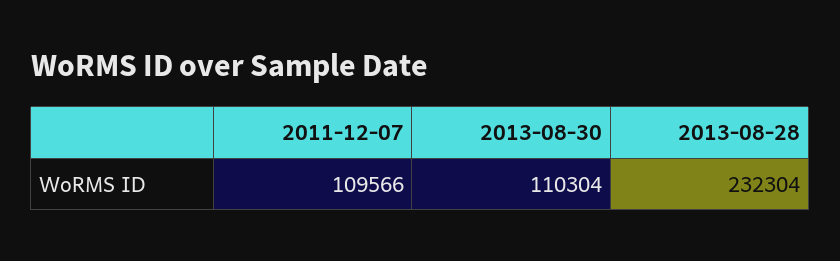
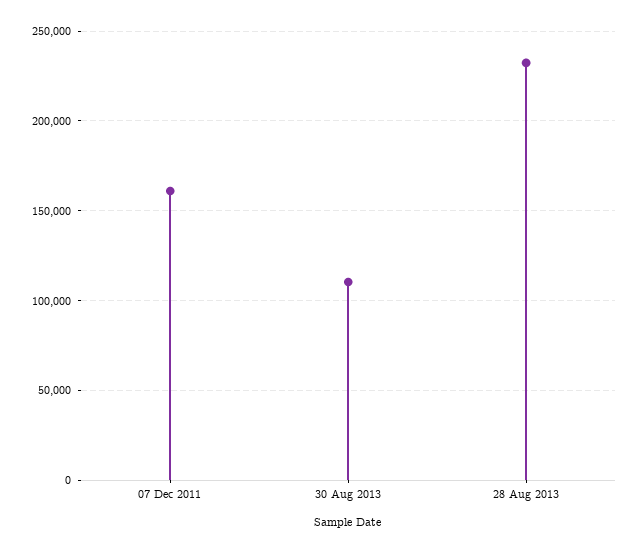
2011-12-07: 109566 -> 160000

